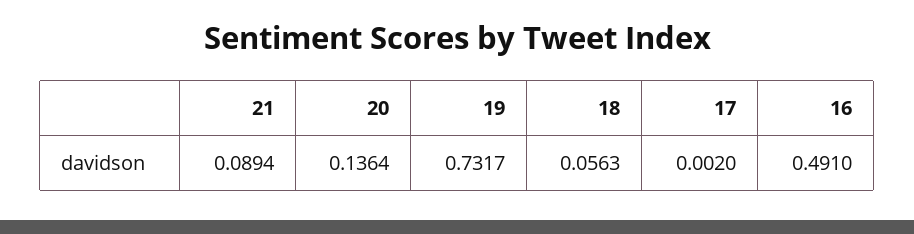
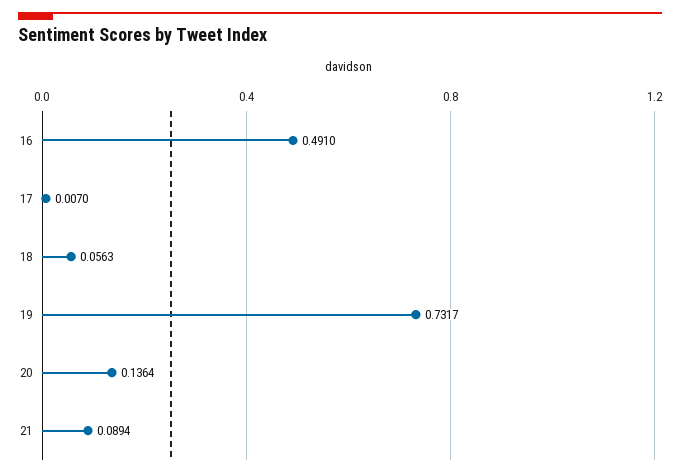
17: 0.002 -> 0.007

